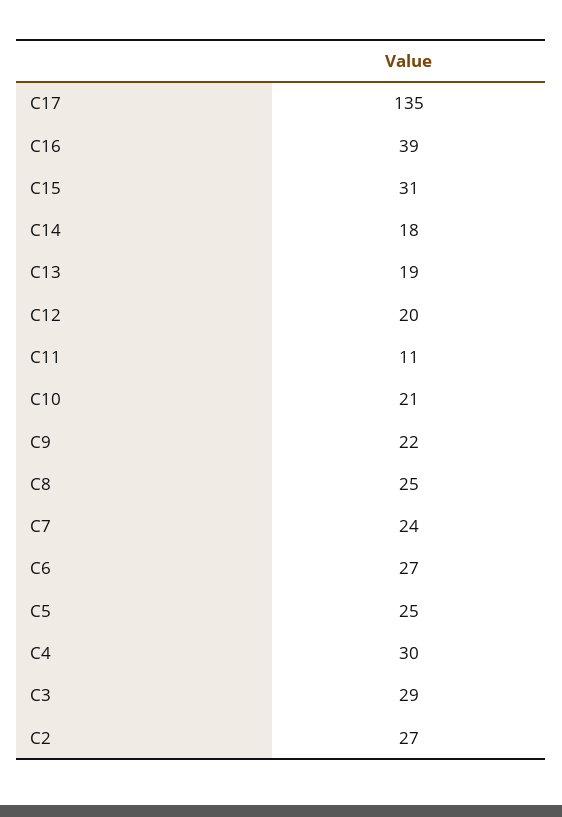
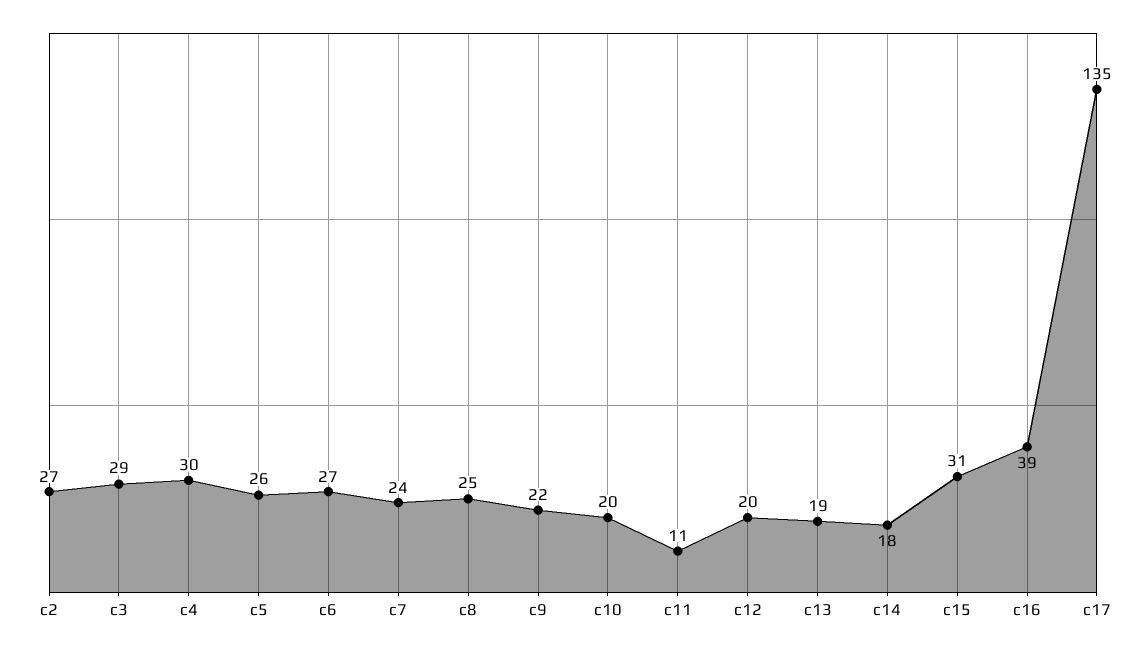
C10: 21 -> 20
C5: 25 -> 26

